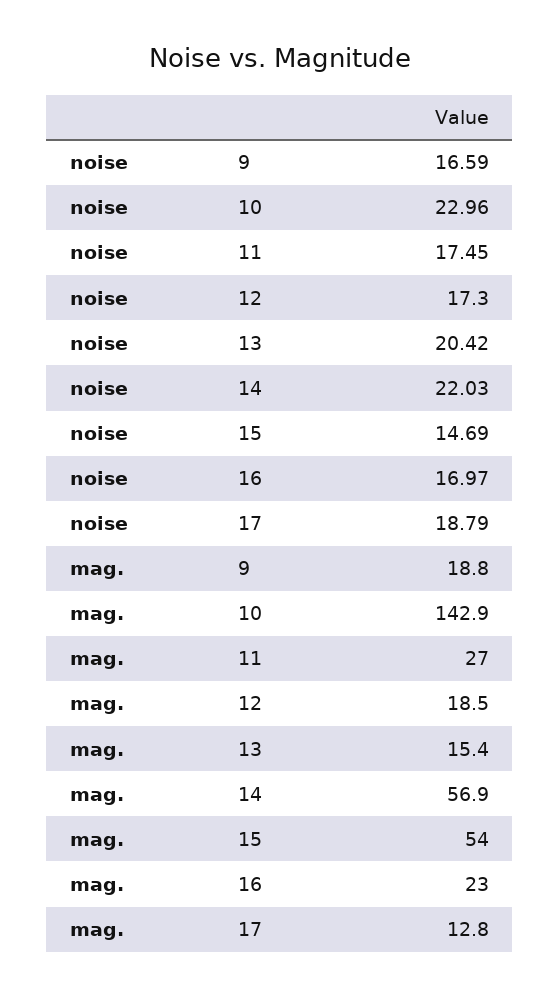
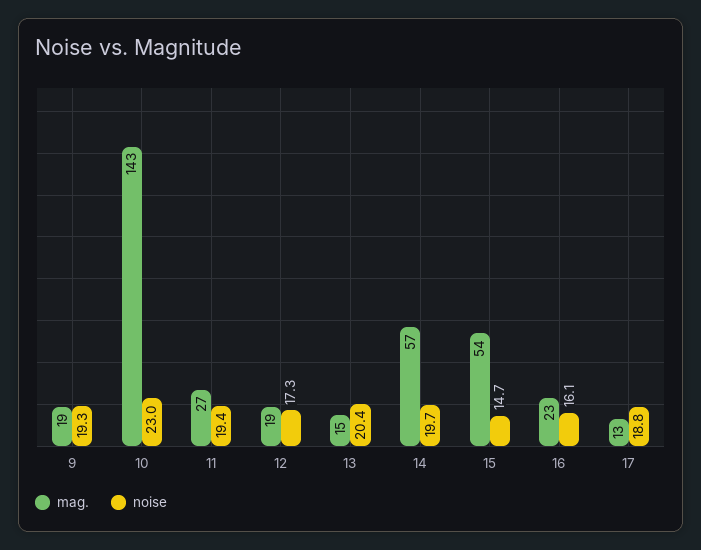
noise, 9: 16.59 -> 19.3
noise, 11: 17.45 -> 19.4
noise, 14: 22.03 -> 19.7
noise, 16: 16.97 -> 16.1

